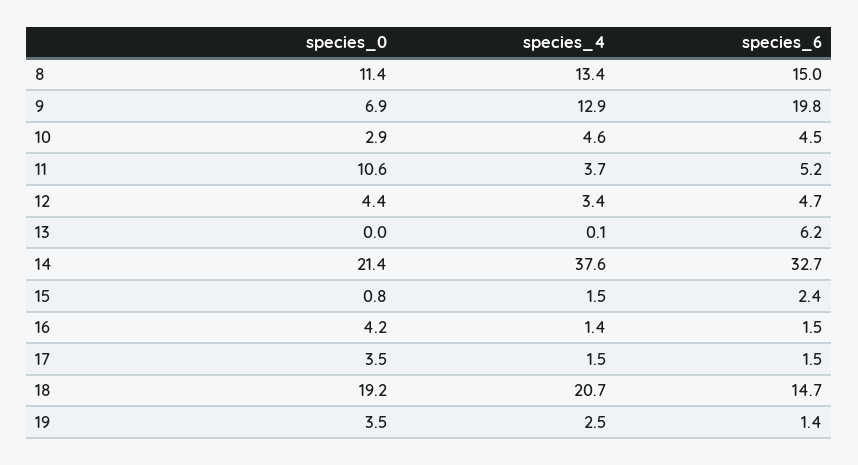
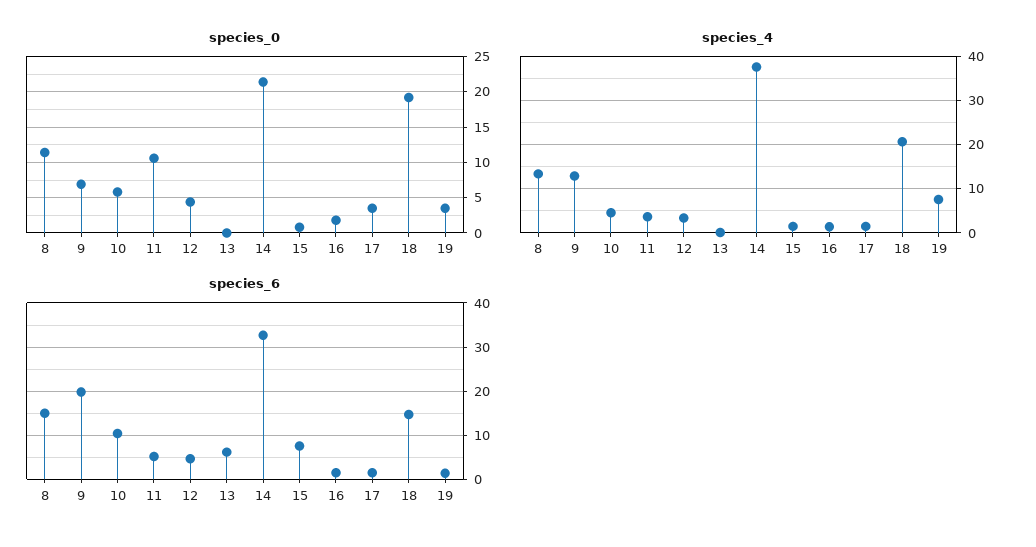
species_0, 10: 2.9 -> 6
species_6, 10: 4.5 -> 10
species_6, 15: 2.4 -> 8
species_0, 16: 4.2 -> 2
species_4, 19: 2.5 -> 8

